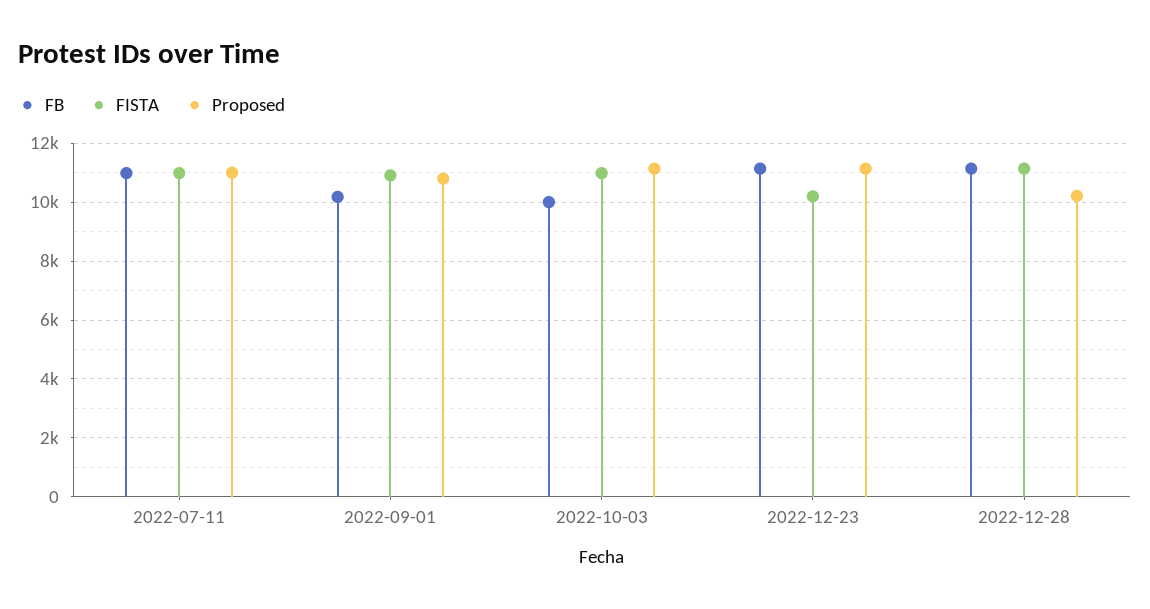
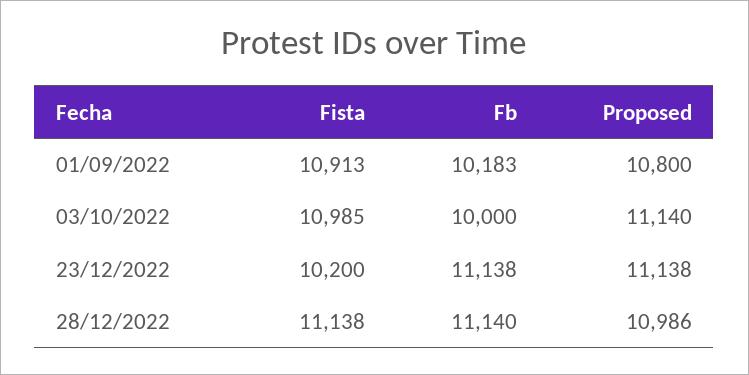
FB, 2022-07-11: 11000 -> none
FISTA, 2022-07-11: 11000 -> none
Proposed, 2022-07-11: 11000 -> none
Proposed, 2022-12-28: 10250 -> 10986

